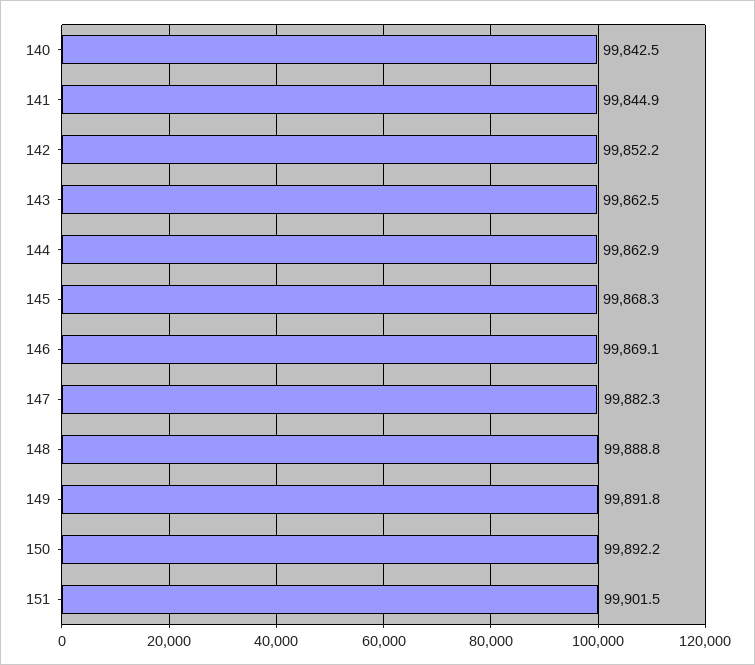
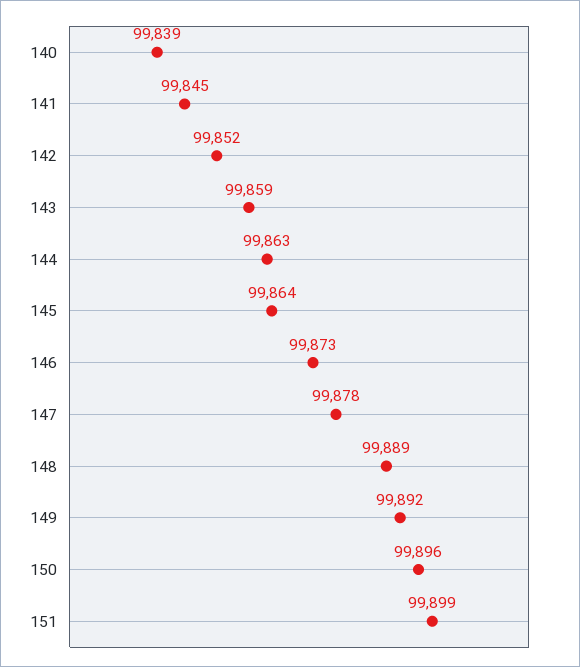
140: 99842.5 -> 99839
143: 99862.5 -> 99859
145: 99868.3 -> 99864
146: 99869.1 -> 99873
147: 99882.3 -> 99878
150: 99892.2 -> 99896
151: 99901.5 -> 99899

